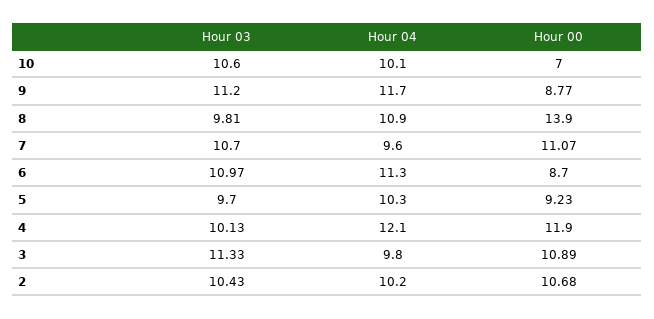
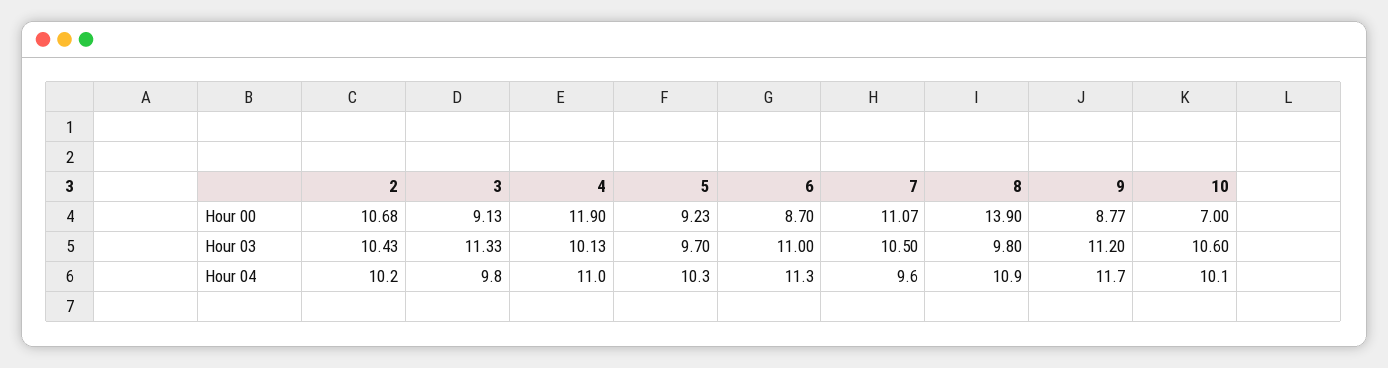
Hour 03, 8: 9.81 -> 9.8
Hour 03, 7: 10.7 -> 10.5
Hour 03, 6: 10.97 -> 11
Hour 04, 4: 12.1 -> 11
Hour 00, 3: 10.89 -> 9.13

